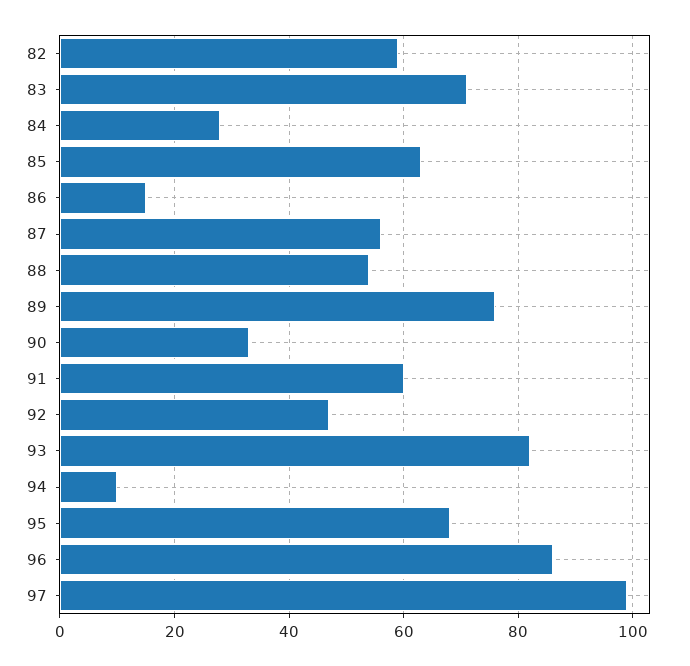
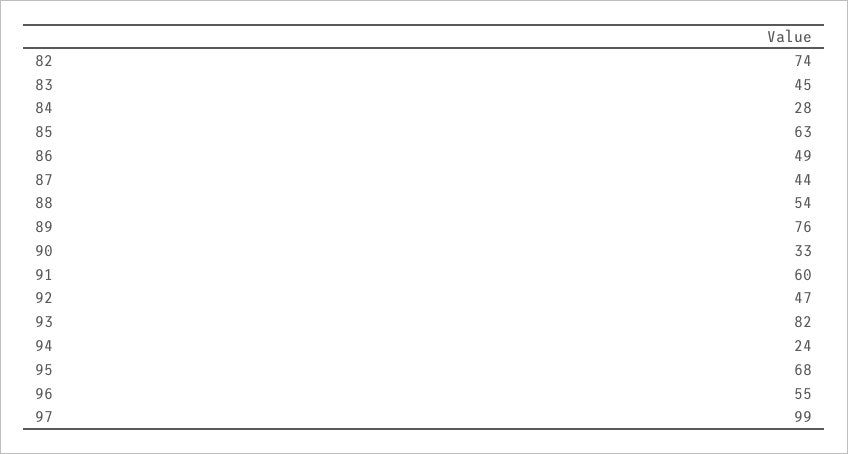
82: 60 -> 74
83: 70 -> 45
86: 15 -> 49
87: 55 -> 44
94: 10 -> 24
96: 85 -> 55

